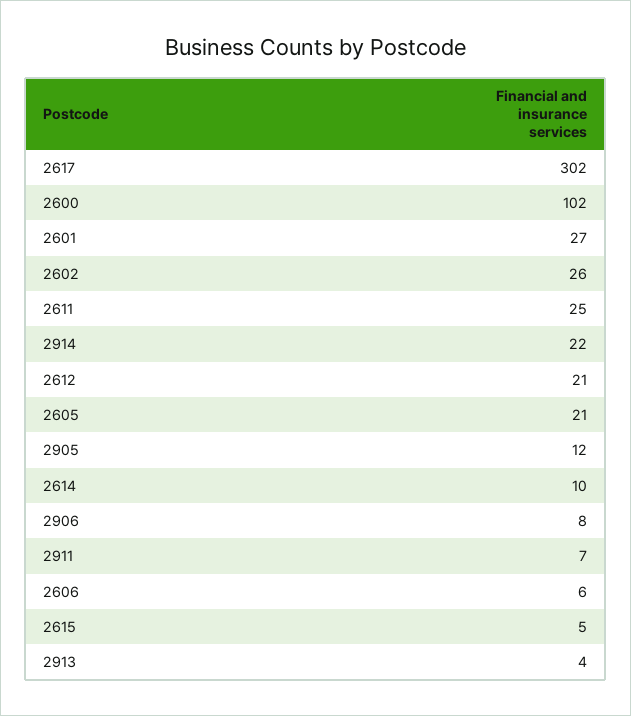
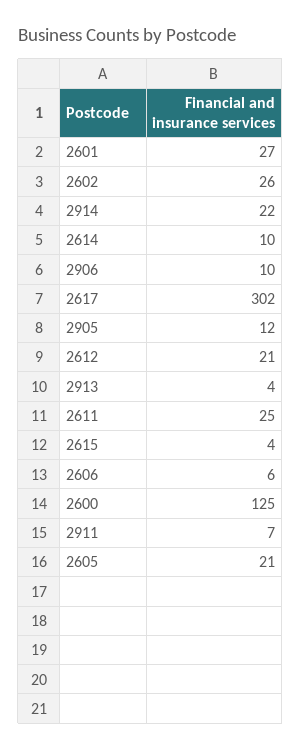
2600: 102 -> 125
2906: 8 -> 10
2615: 5 -> 4

